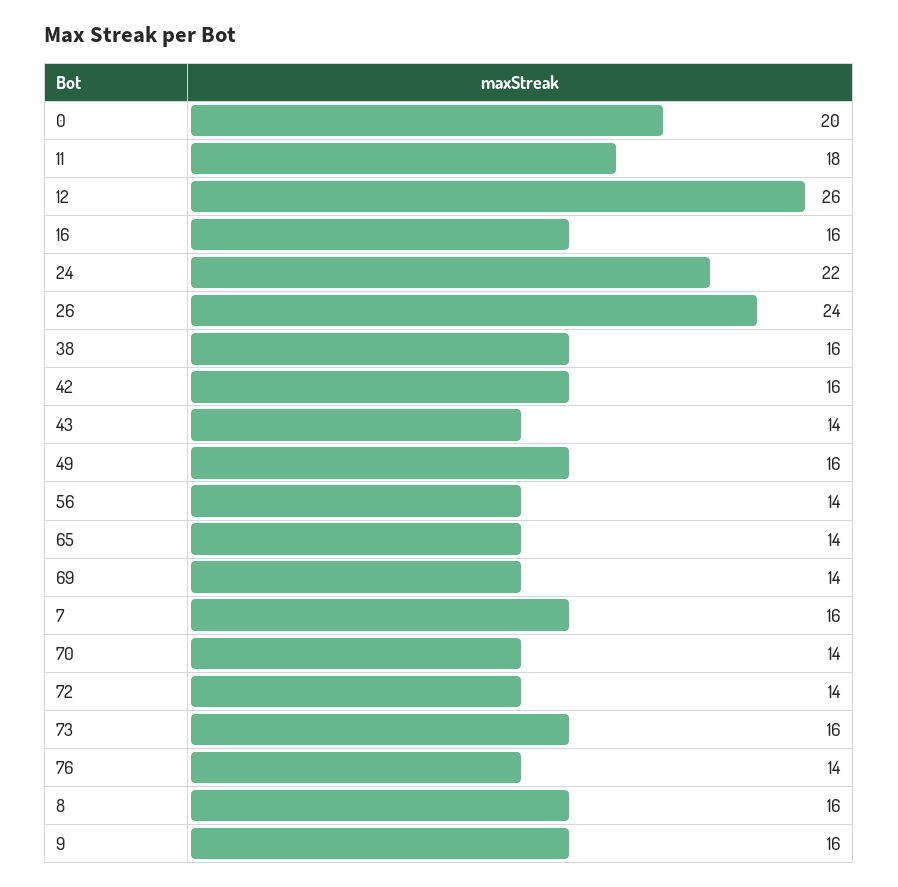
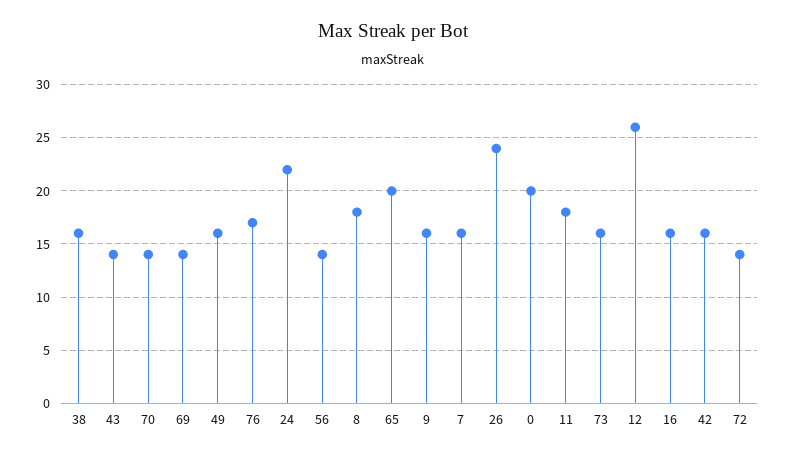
65: 14 -> 20
76: 14 -> 17
8: 16 -> 18

